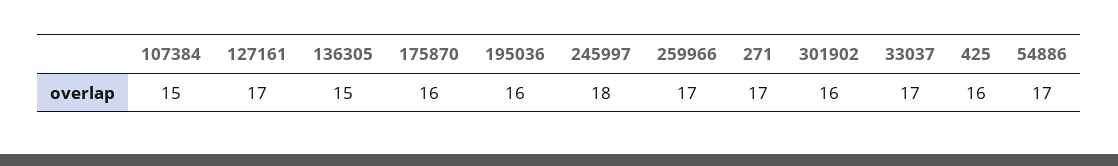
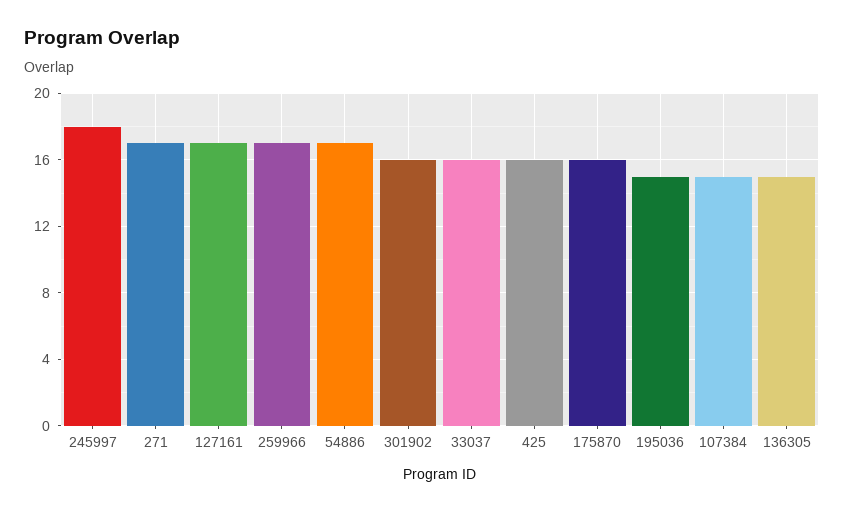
195036: 16 -> 15
33037: 17 -> 16

